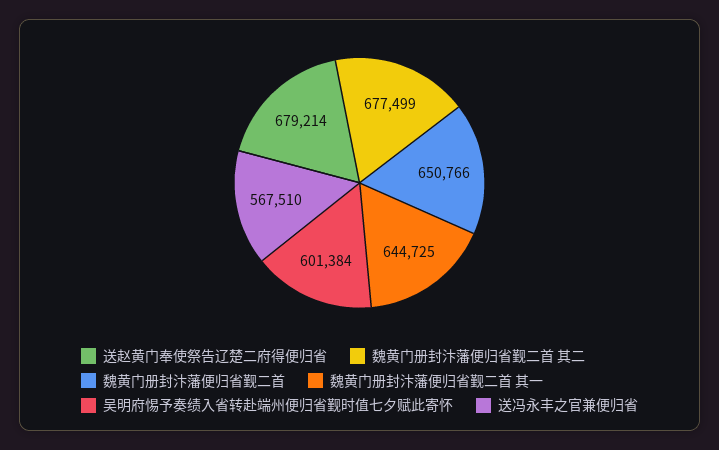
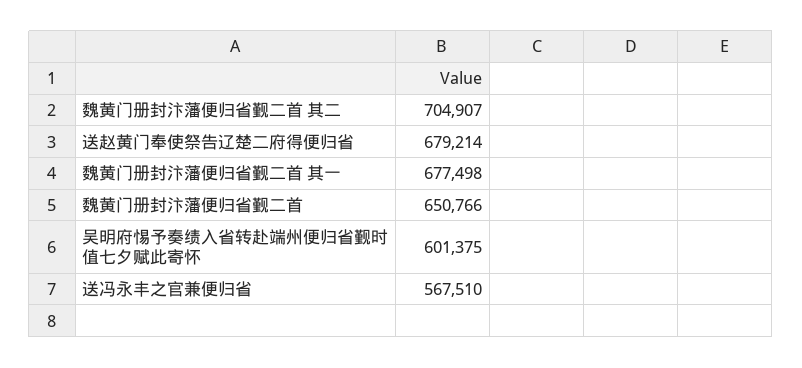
魏黄门册封汴藩便归省觐二首 其二: 677499 -> 704907
魏黄门册封汴藩便归省觐二首 其一: 644725 -> 677498
吴明府惕予奏绩入省转赴端州便归省觐时值七夕赋此寄怀: 601384 -> 601375

